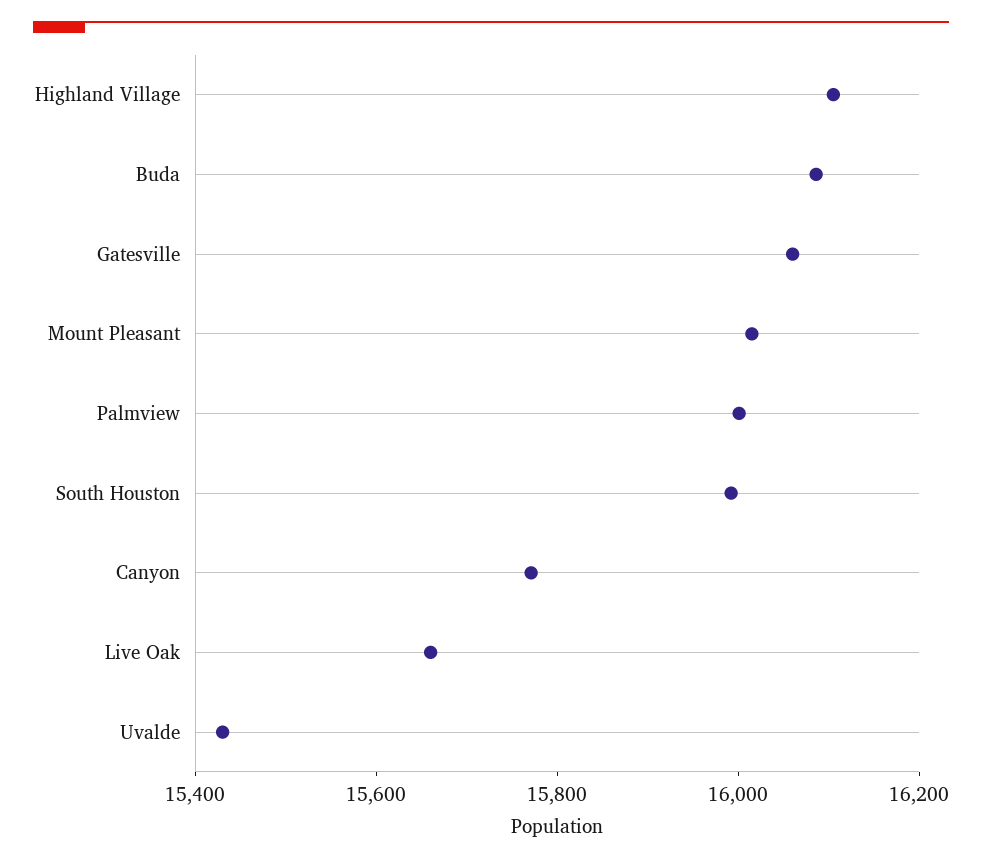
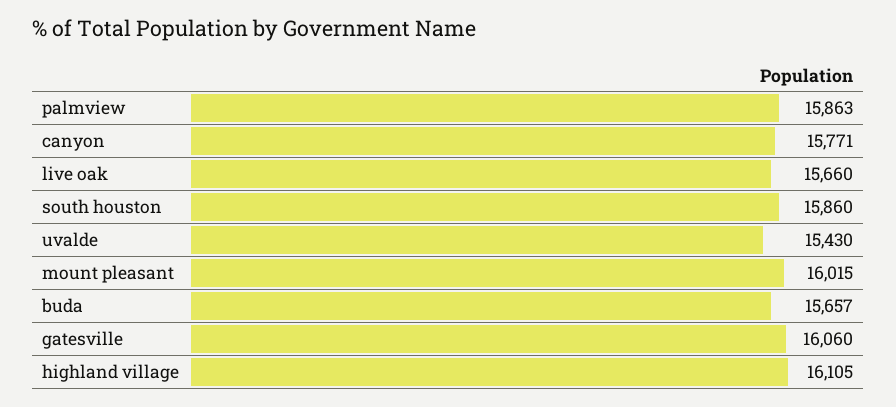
Buda: 16100 -> 15657
Palmview: 16000 -> 15863
South Houston: 16000 -> 15860

